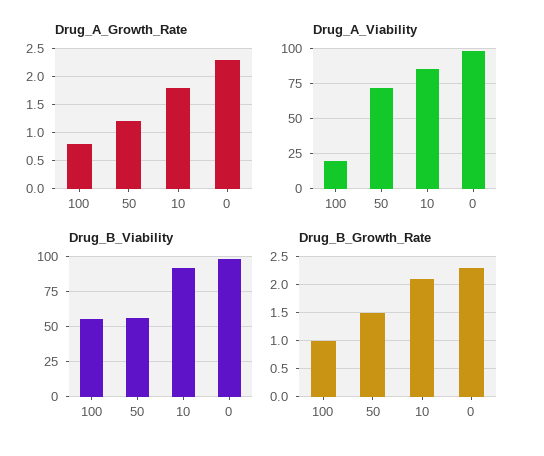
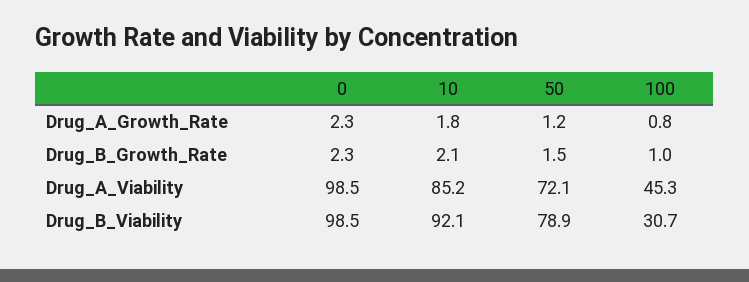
Drug_A_Viability, 100: 20 -> 45.3
Drug_B_Viability, 100: 55 -> 30.7
Drug_B_Viability, 50: 55 -> 78.9

